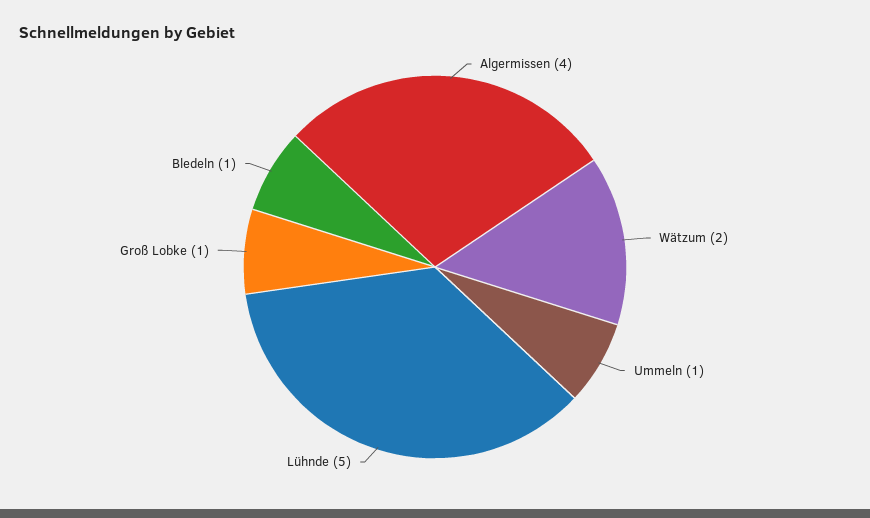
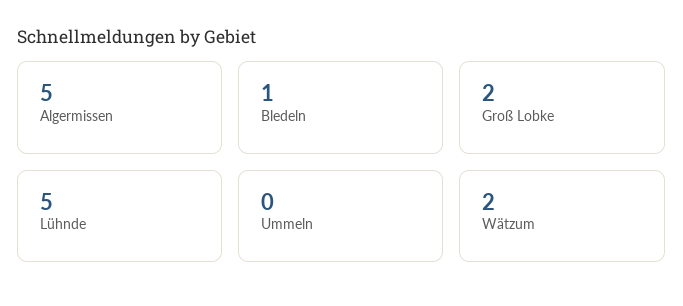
Algermissen: 4 -> 5
Ummeln: 1 -> 0
Groß Lobke: 1 -> 2

